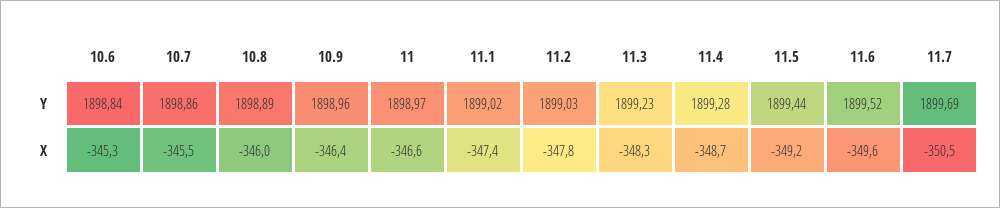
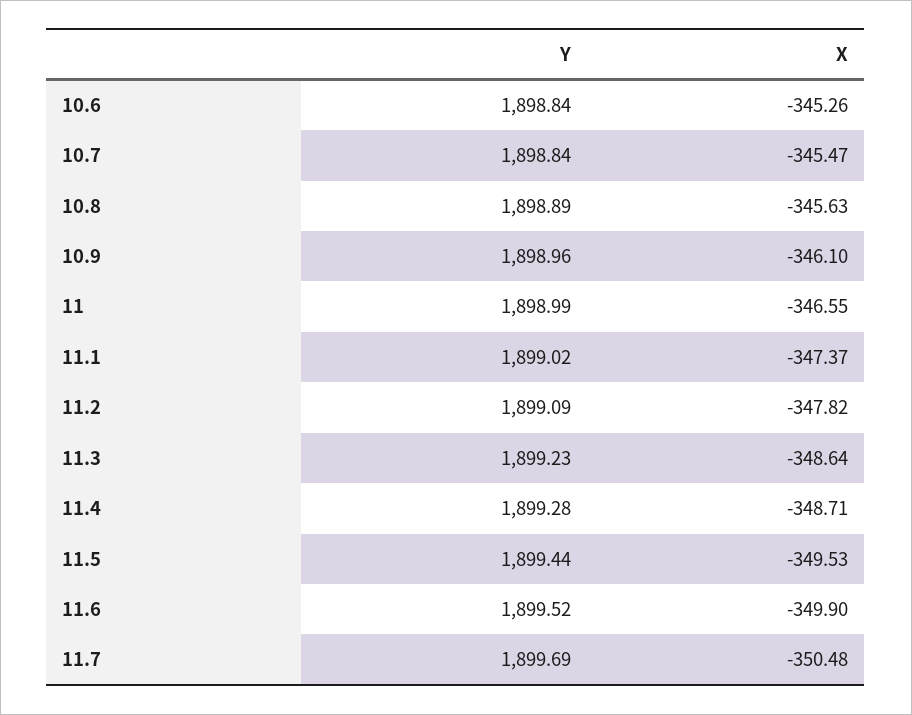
10.7, Y: 1898.86 -> 1898.84
11, Y: 1898.97 -> 1898.99
11.2, Y: 1899.03 -> 1899.09
10.8, X: -346 -> -345.63
10.9, X: -346.4 -> -346.1
11.3, X: -348.3 -> -348.64
11.5, X: -349.2 -> -349.53
11.6, X: -349.6 -> -349.9

